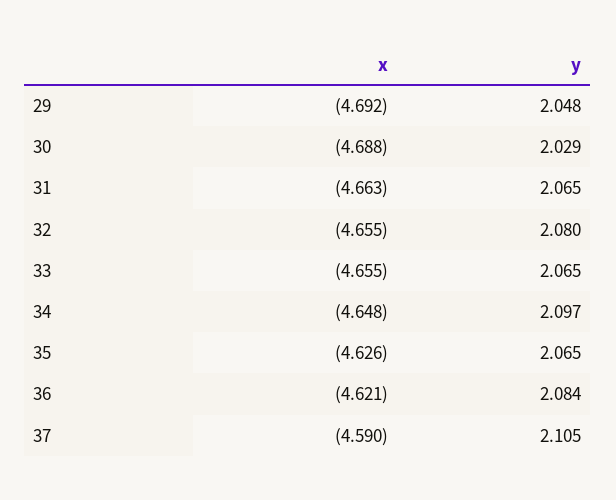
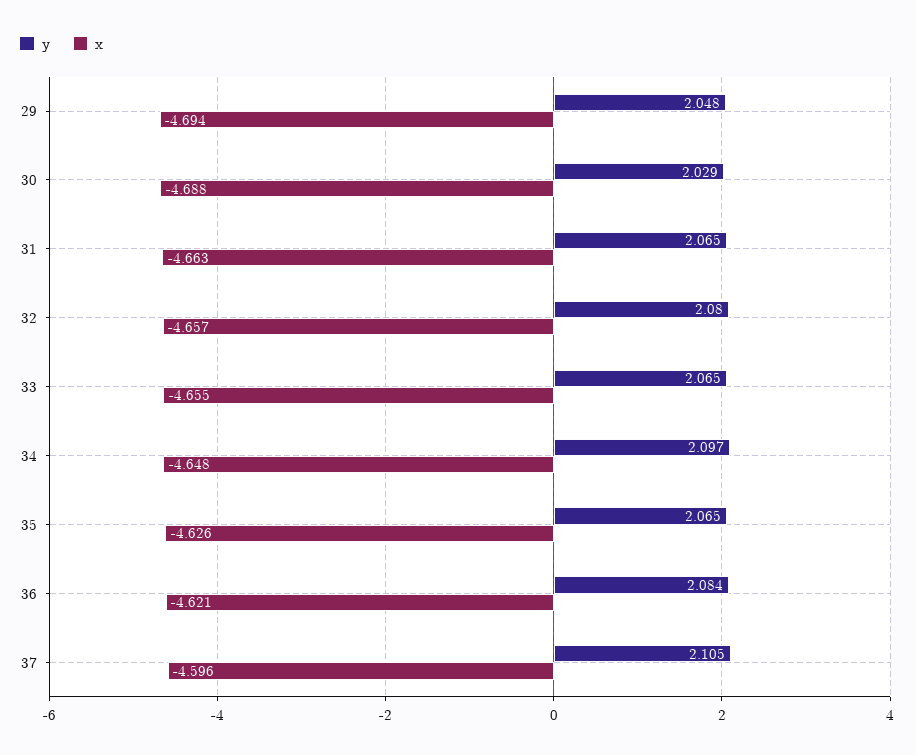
x, 29: -4.692 -> -4.694
x, 32: -4.655 -> -4.657
x, 37: -4.59 -> -4.596

